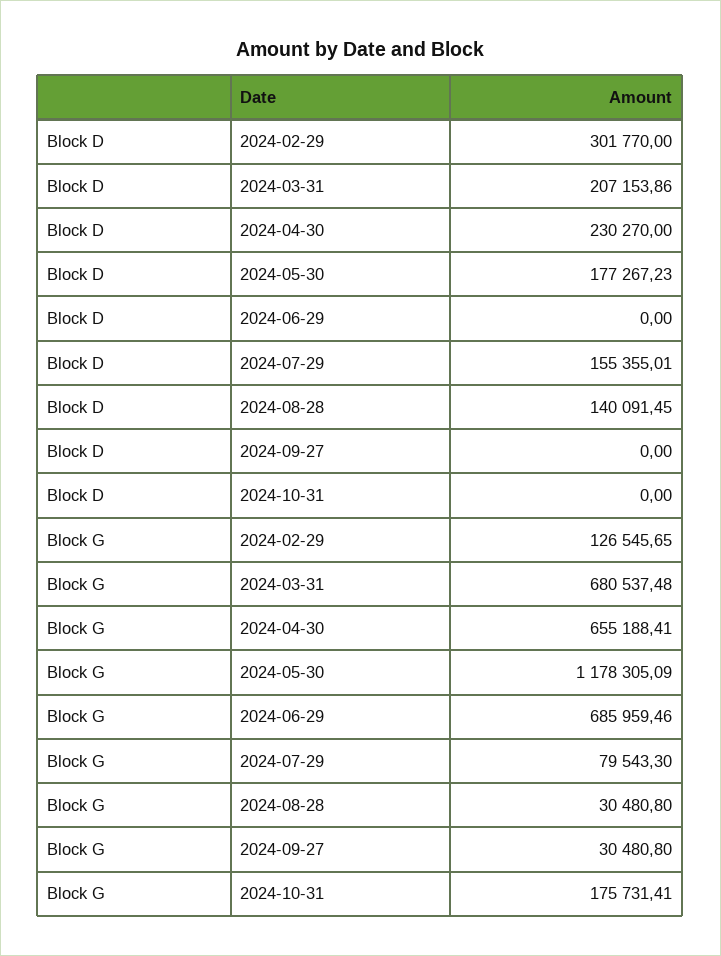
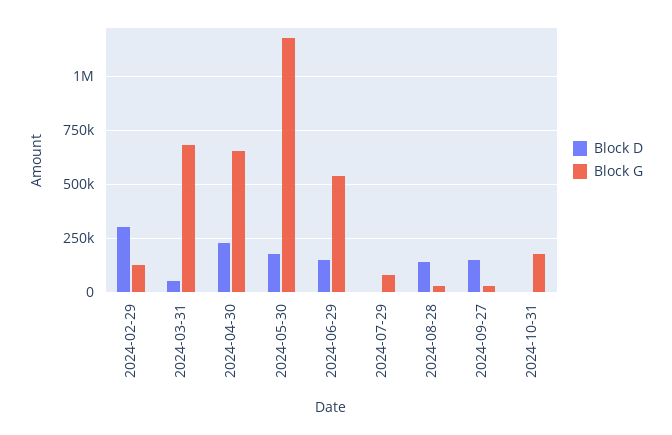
Block D, 2024-03-31: 207153.86 -> 50000
Block D, 2024-06-29: 0 -> 150000
Block D, 2024-07-29: 155355.01 -> 0
Block D, 2024-09-27: 0 -> 150000
Block G, 2024-06-29: 685959.46 -> 550000

